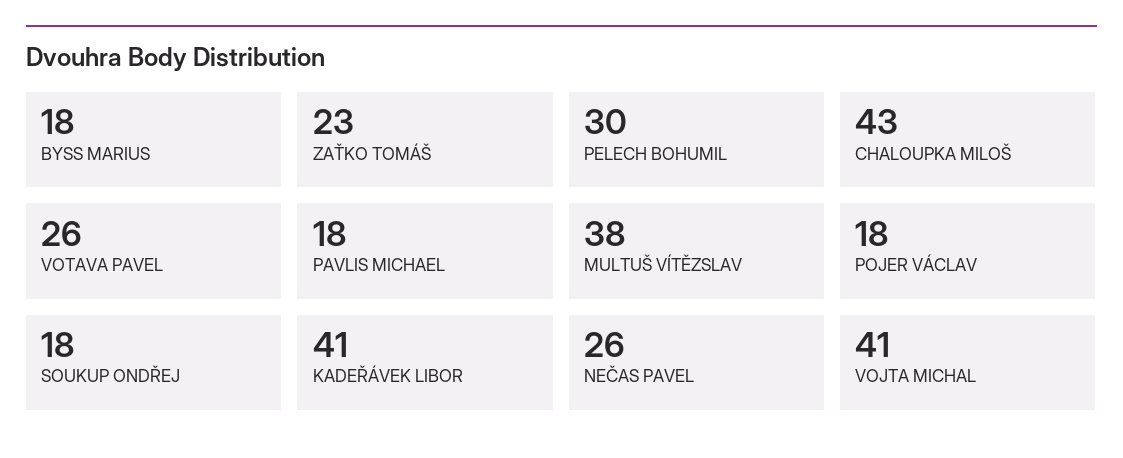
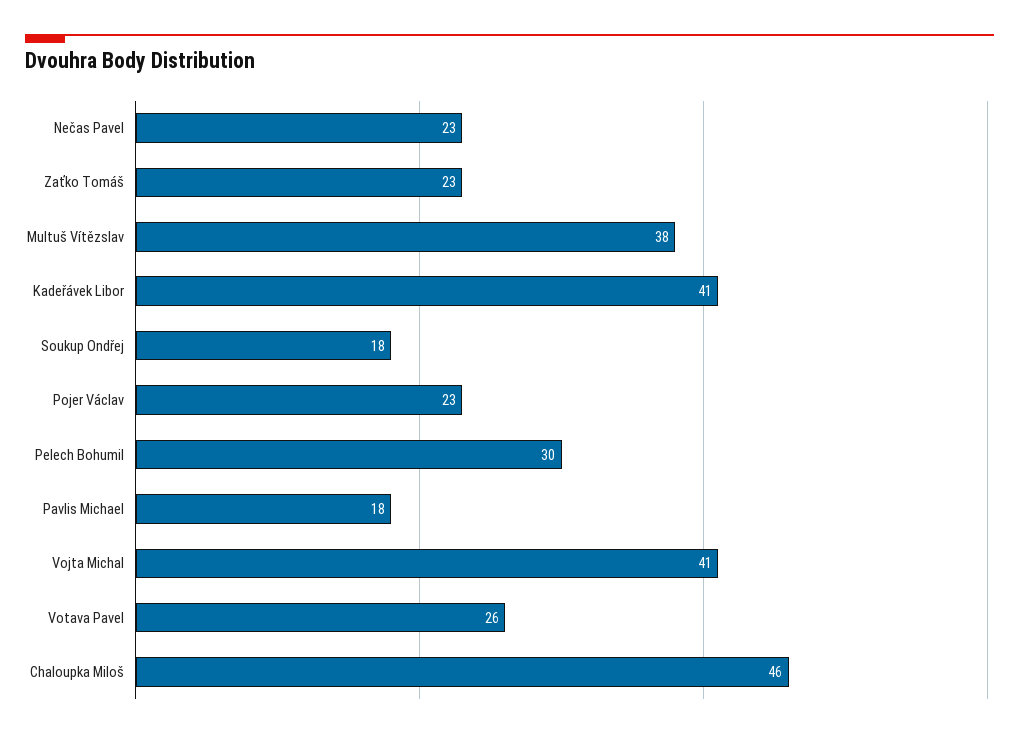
BYSS MARIUS: 18 -> none
CHALOUPKA MILOŠ: 43 -> 46
POJER VÁCLAV: 18 -> 23
NEČAS PAVEL: 26 -> 23

